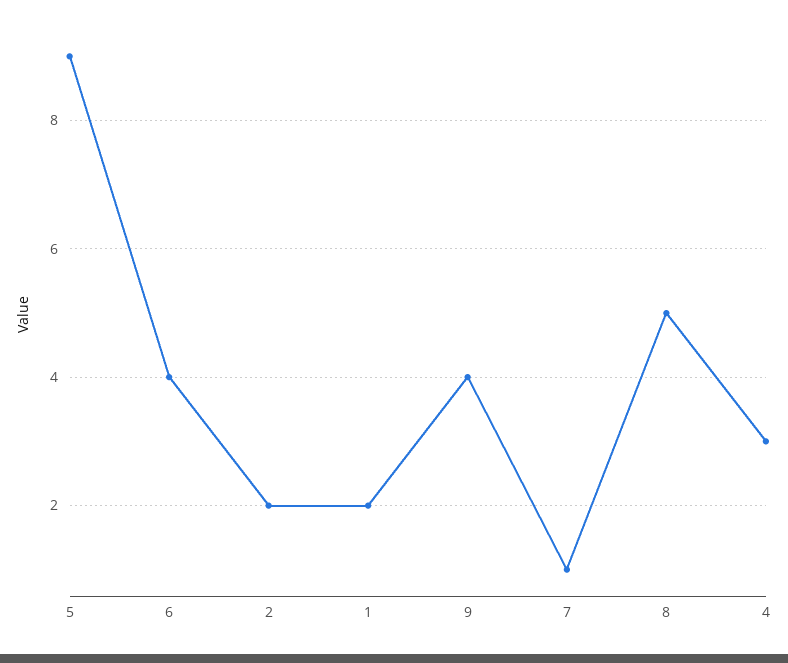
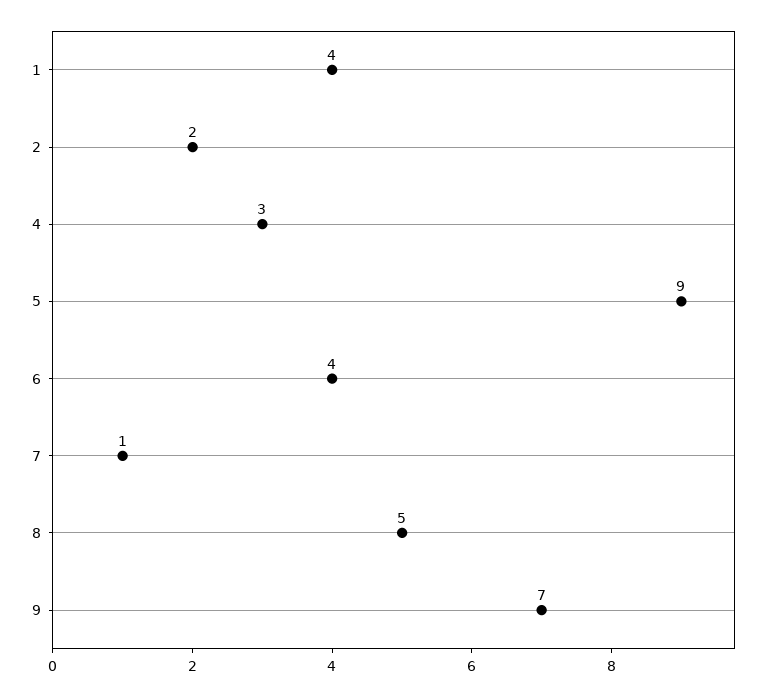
1: 2 -> 4
9: 4 -> 7

